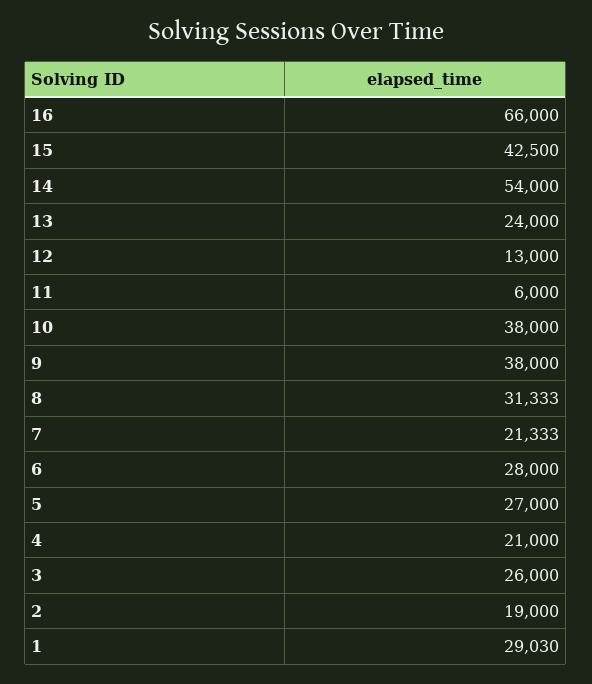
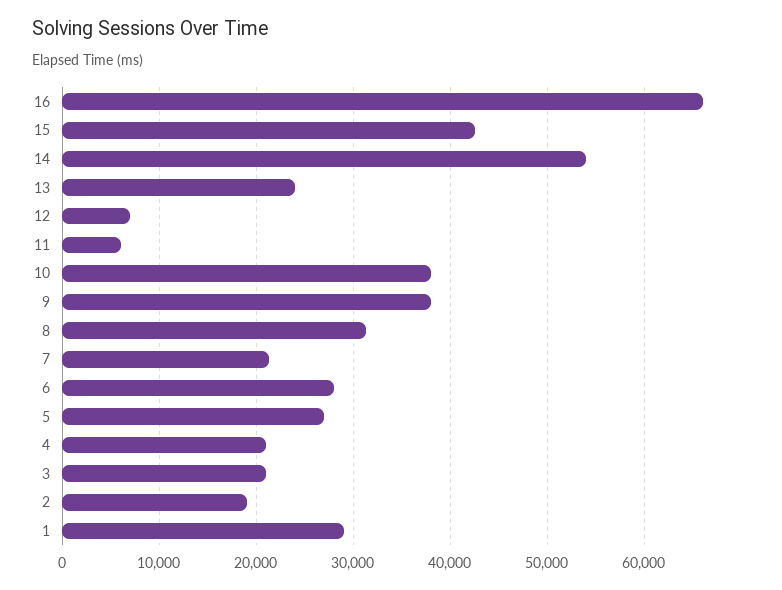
12: 13000 -> 7000
3: 26000 -> 21000

